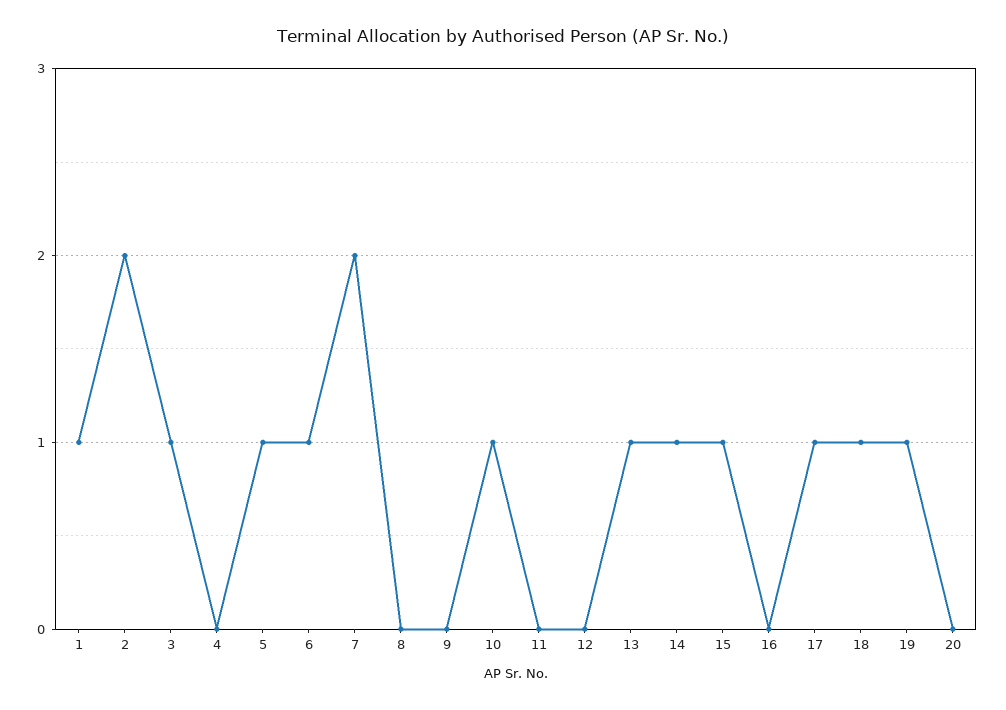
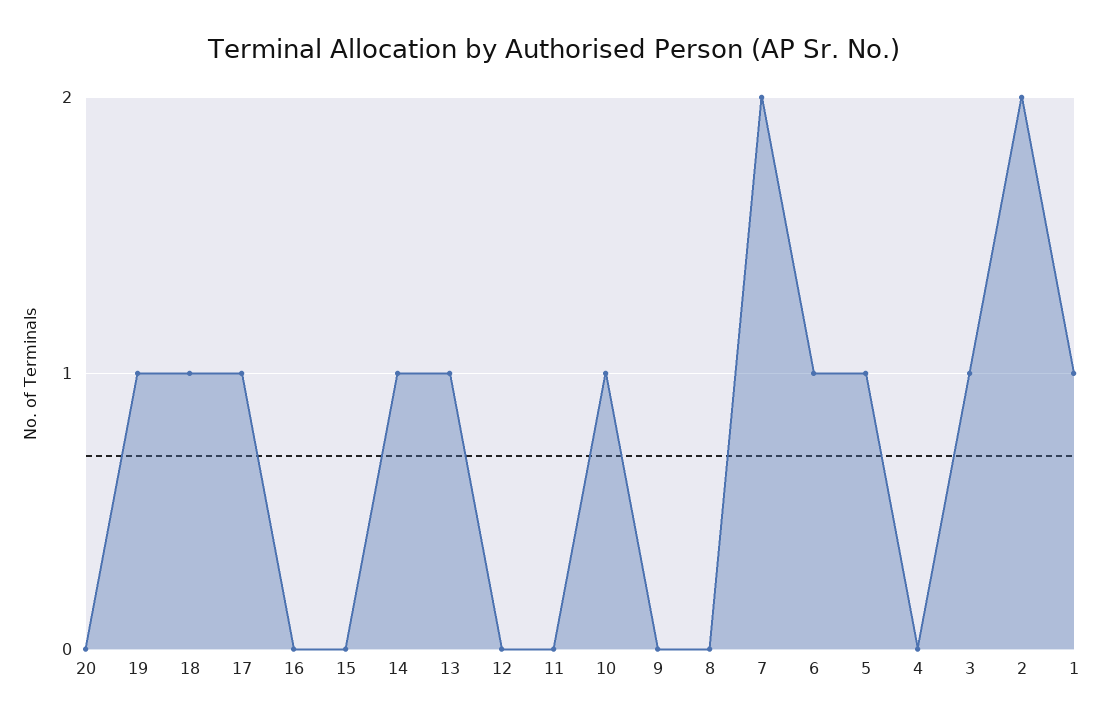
15: 1 -> 0

